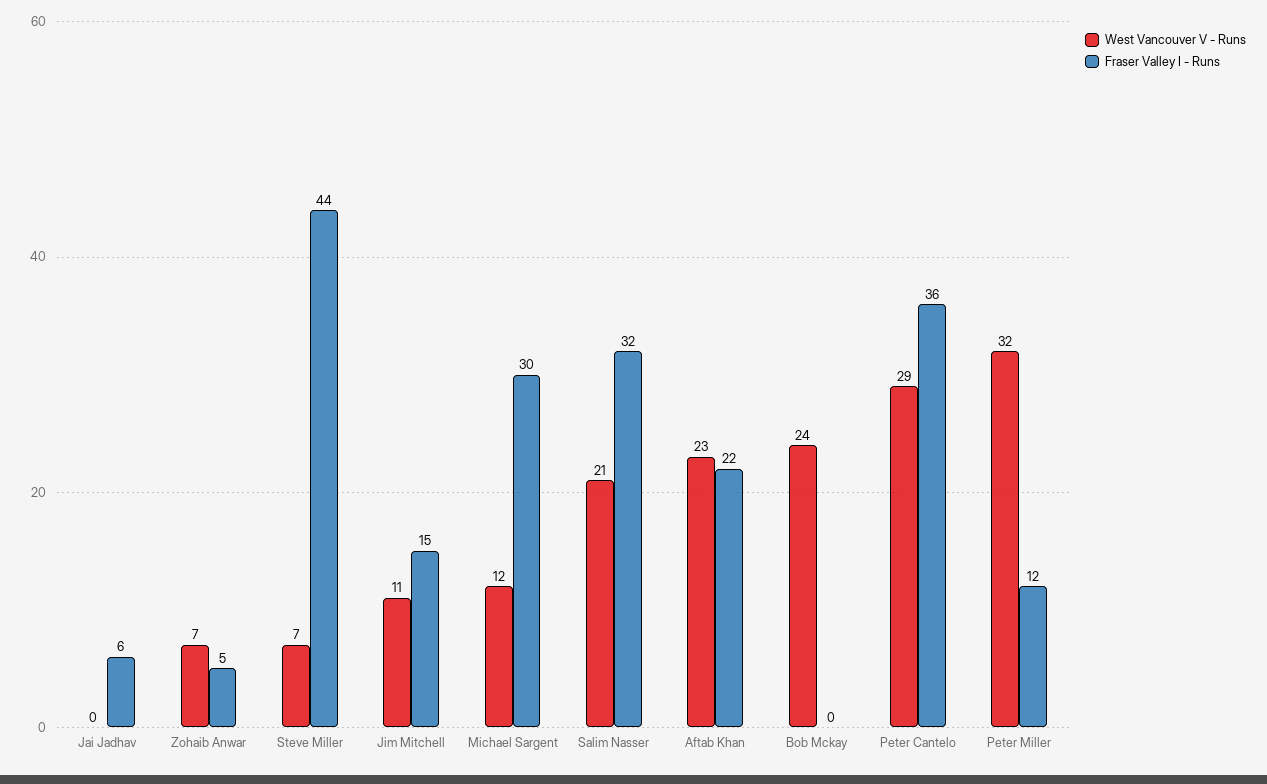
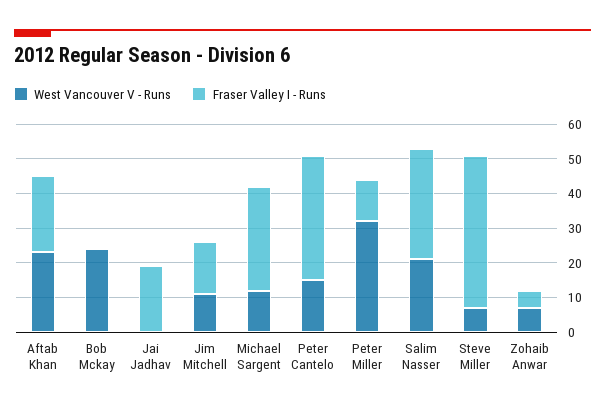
Fraser Valley I - Runs, Jai Jadhav: 6 -> 20
West Vancouver V - Runs, Peter Cantelo: 29 -> 15

